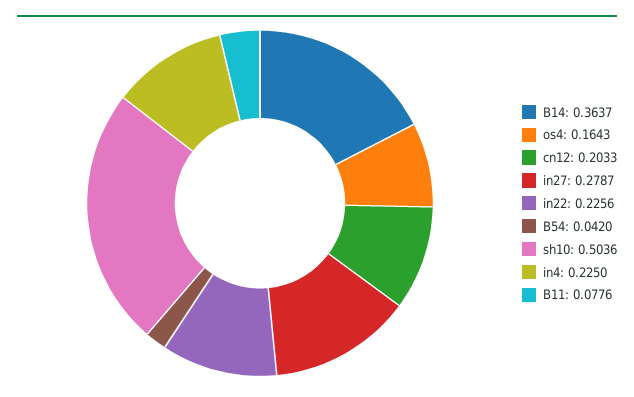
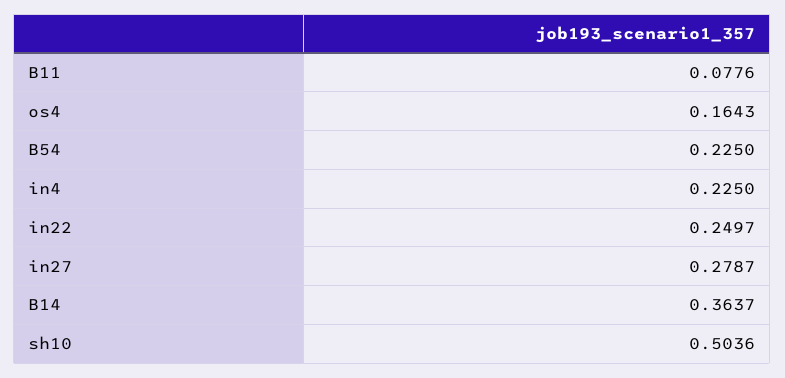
cn12: 0.2033 -> none
in22: 0.2256 -> 0.2497
B54: 0.042 -> 0.225

